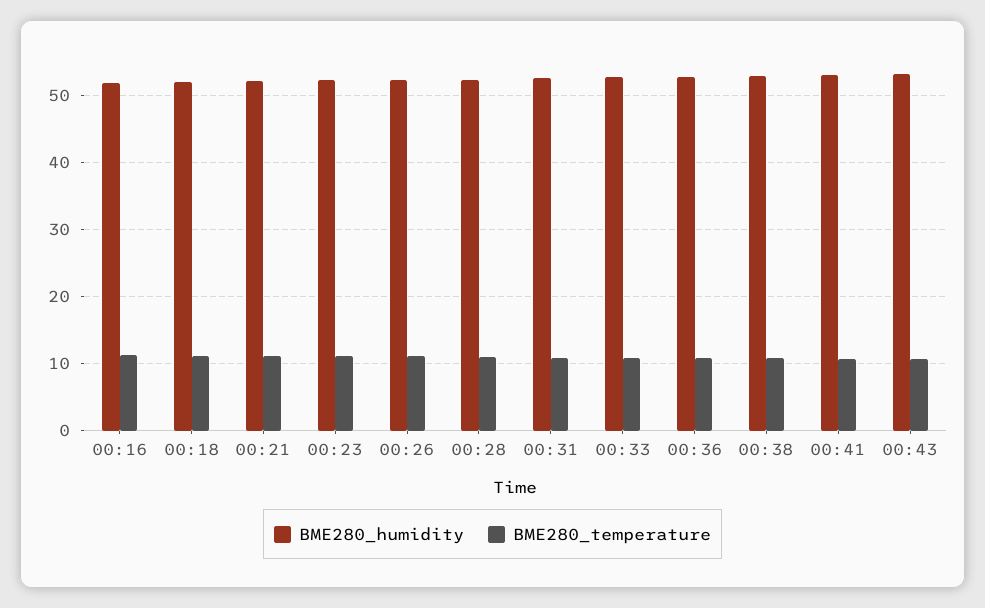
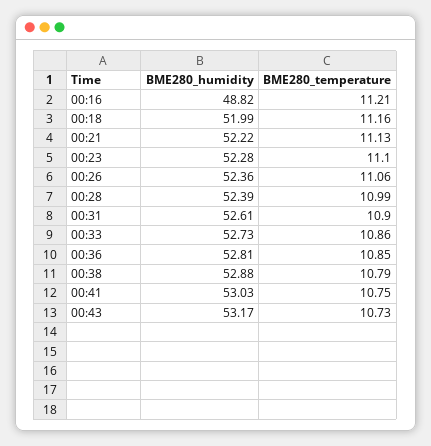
BME280_humidity, 00:16: 52 -> 48.82

